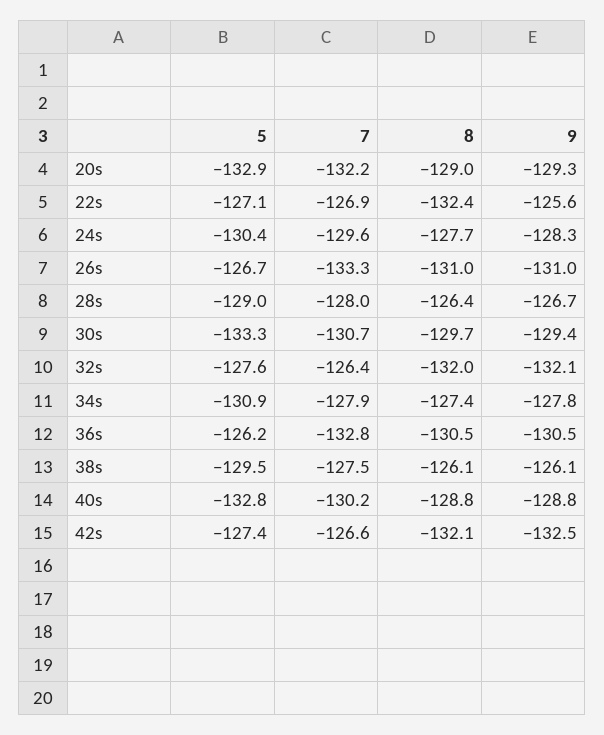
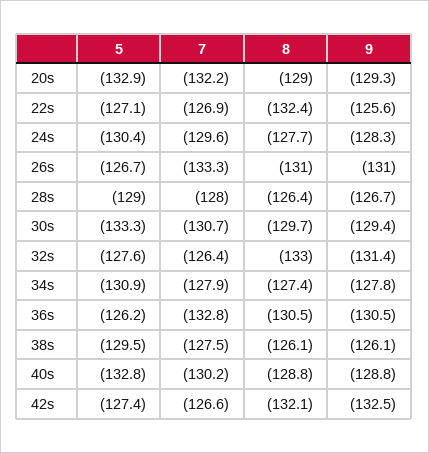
8, 32s: -132 -> -133
9, 32s: -132.1 -> -131.4

